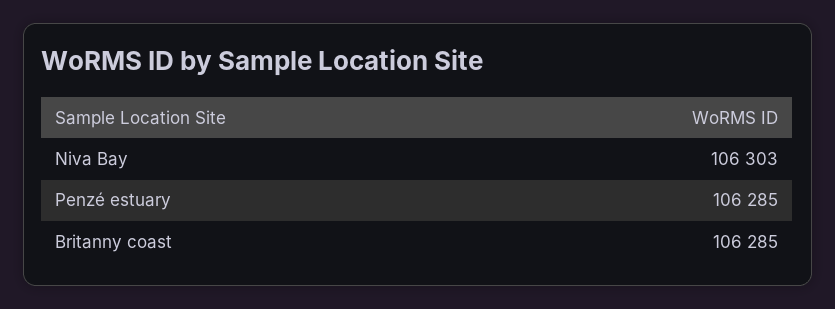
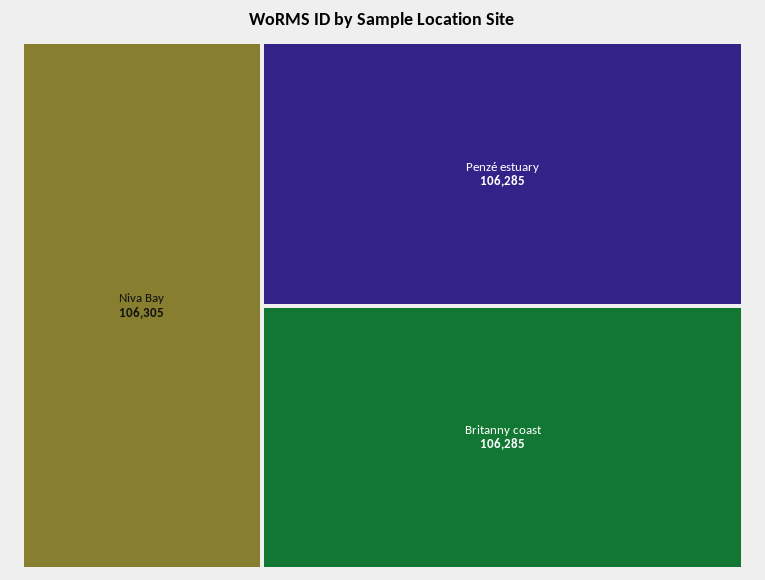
Niva Bay: 106303 -> 106305

